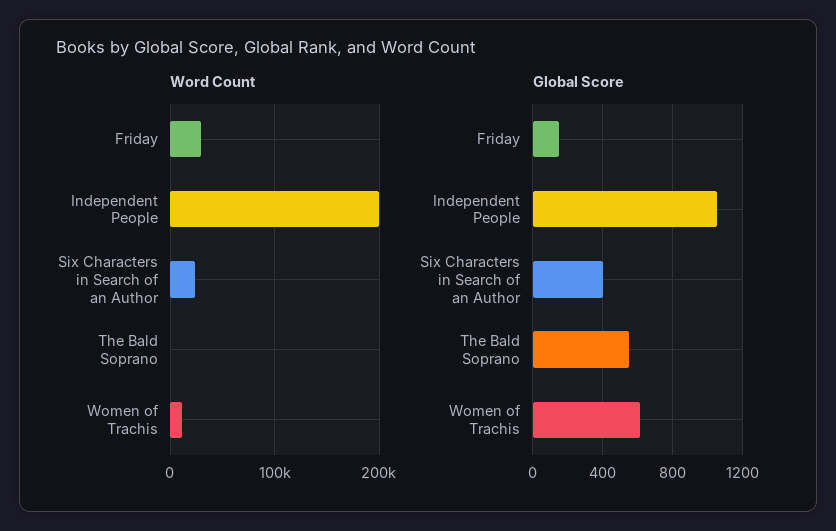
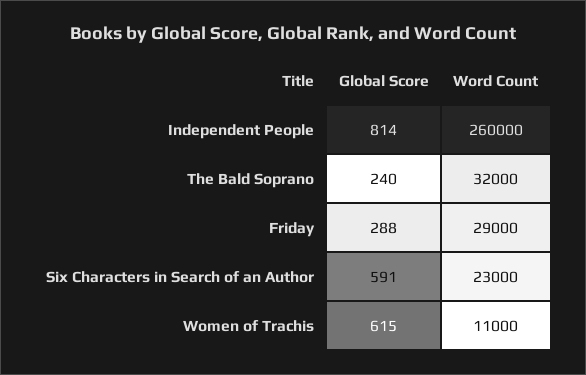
Word Count, Independent People: 200000 -> 260000
Word Count, The Bald Soprano: 0 -> 32000
Global Score, Friday: 150 -> 288
Global Score, Independent People: 1050 -> 814
Global Score, Six Characters in Search of an Author: 400 -> 591
Global Score, The Bald Soprano: 550 -> 240

